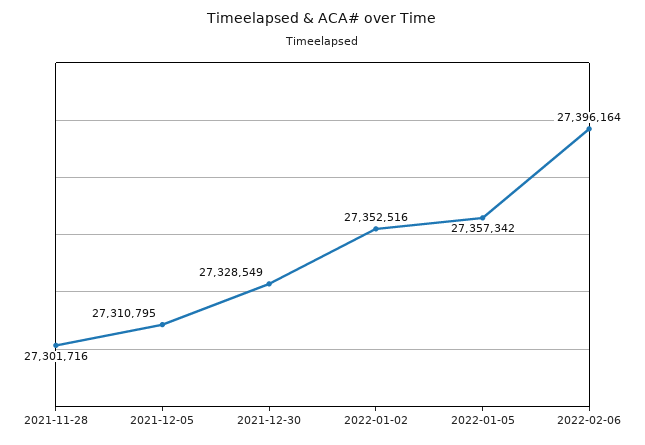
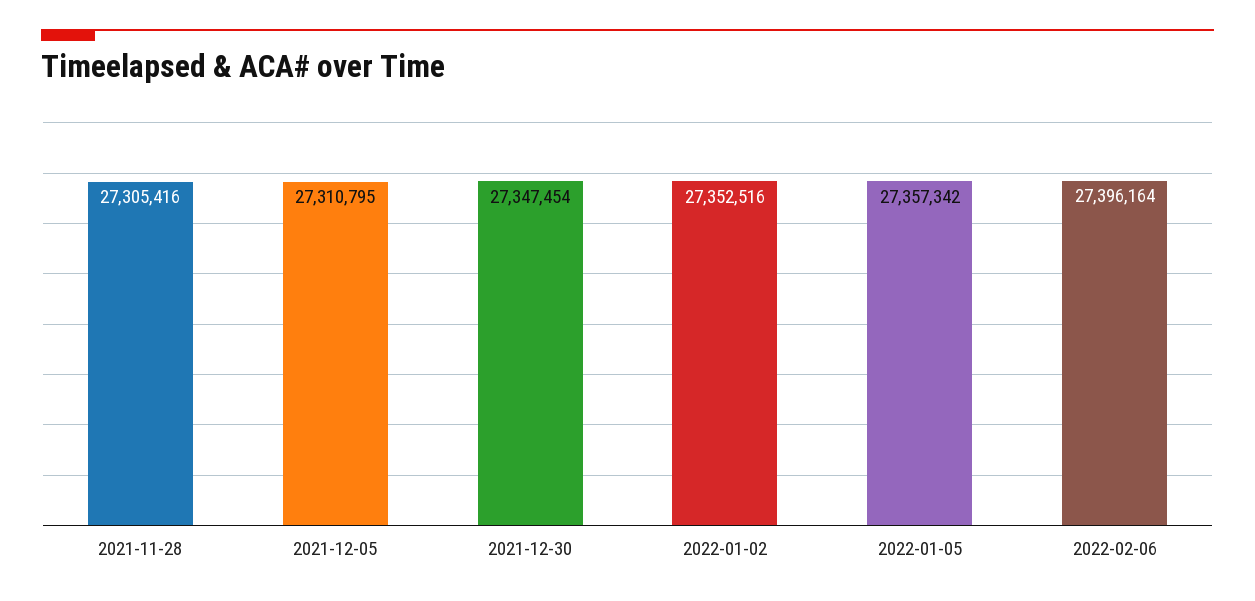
2021-11-28: 27301716 -> 27305416
2021-12-30: 27328549 -> 27347454

